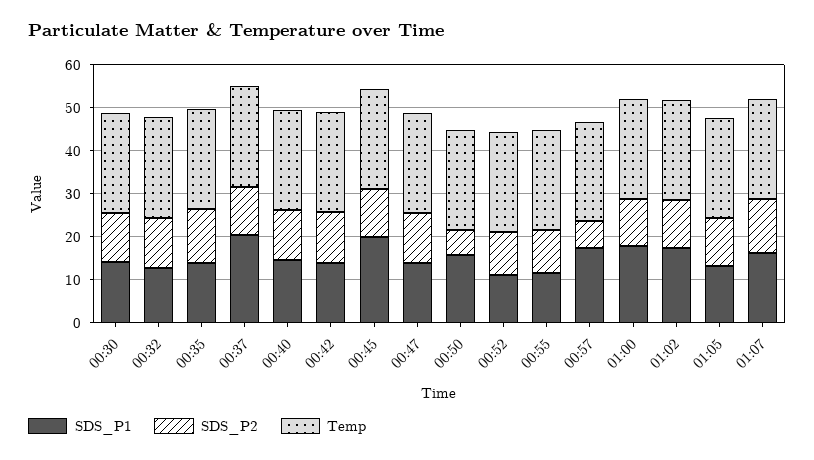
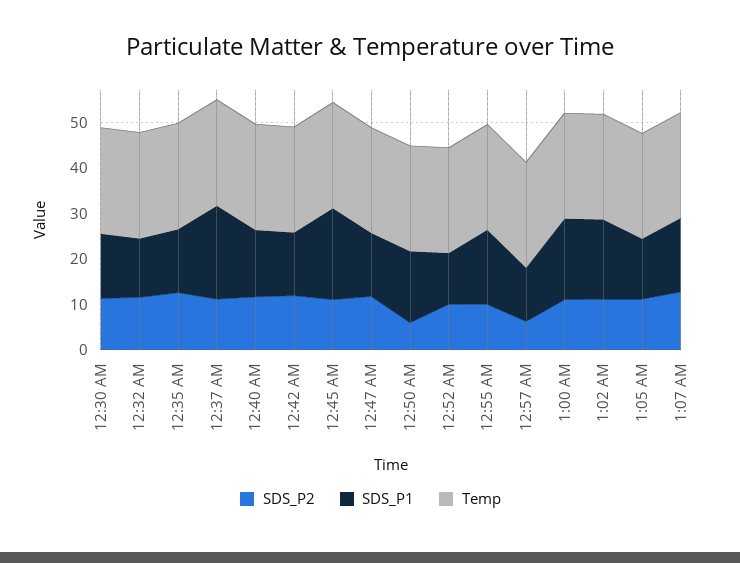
SDS_P1, 00:55: 12 -> 16
SDS_P1, 00:57: 18 -> 12

